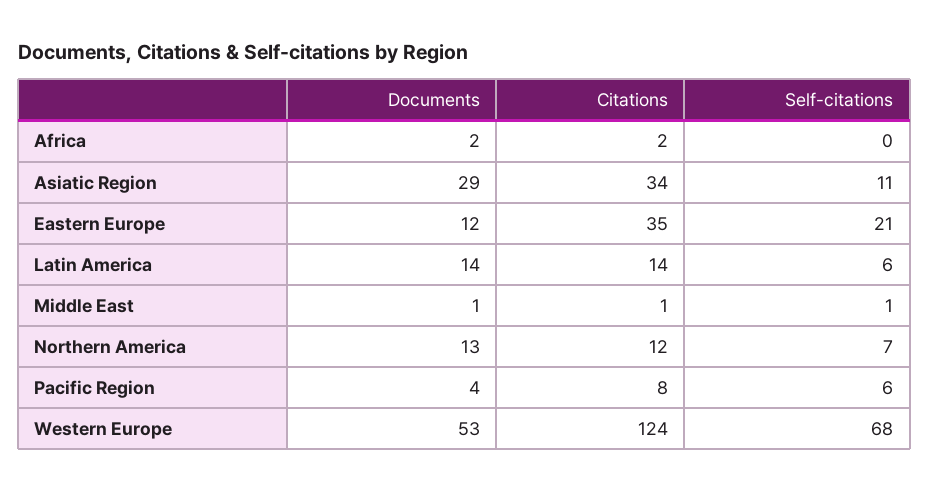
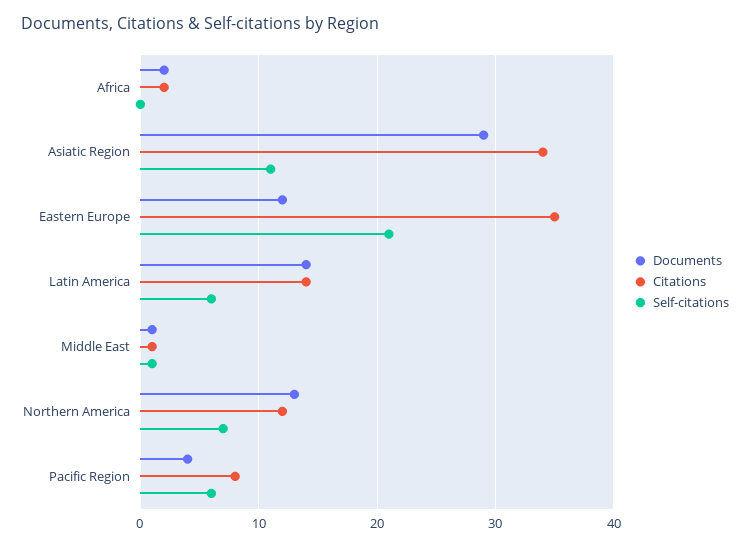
Documents, Western Europe: 53 -> none
Citations, Western Europe: 124 -> none
Self-citations, Western Europe: 68 -> none

